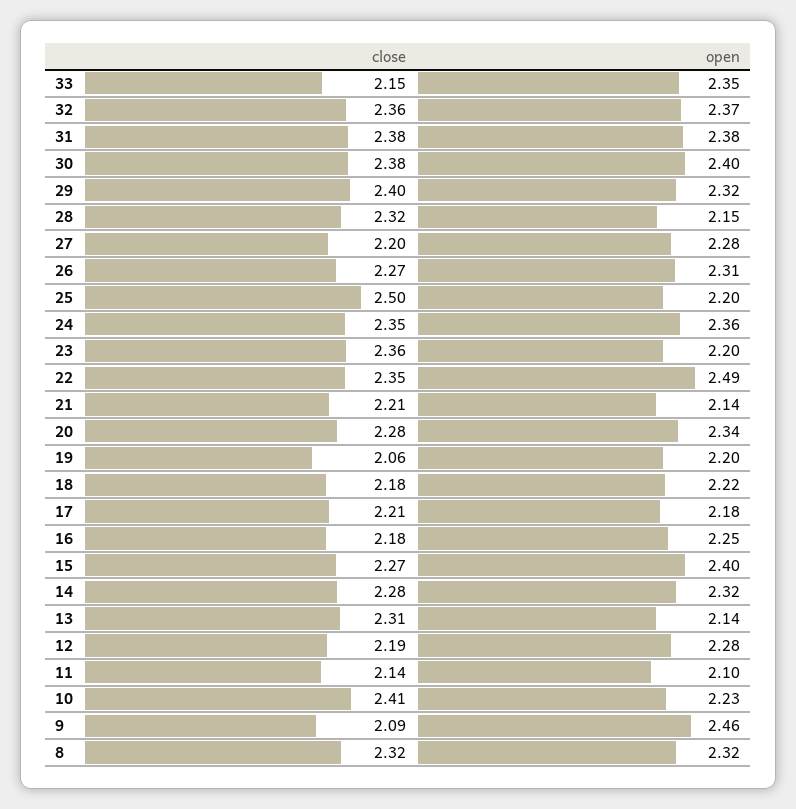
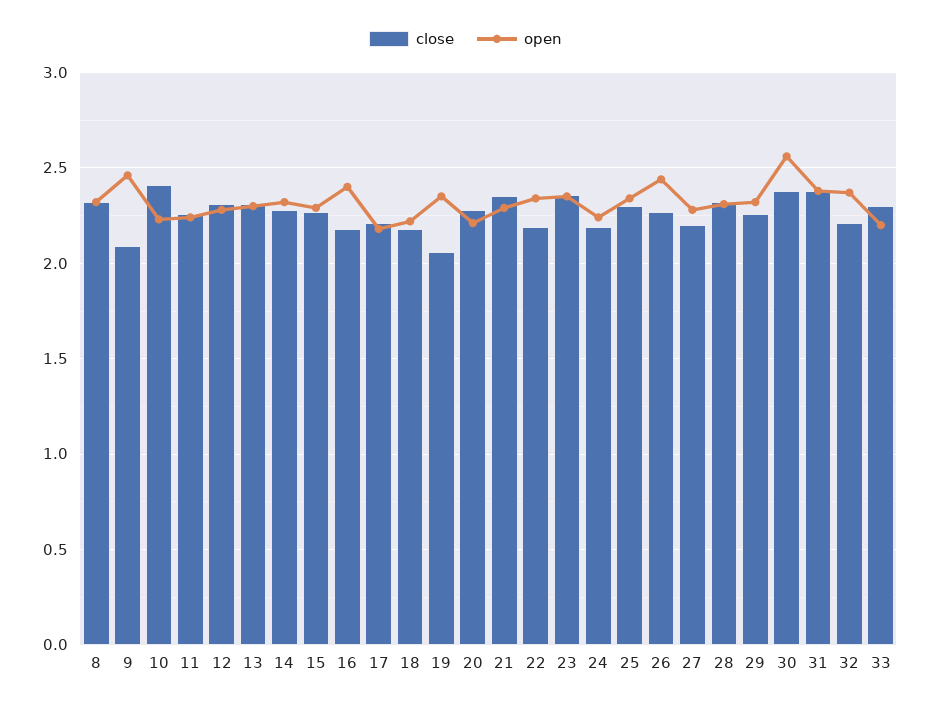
close, 33: 2.15 -> 2.3
open, 33: 2.35 -> 2.2
close, 32: 2.36 -> 2.2
open, 30: 2.4 -> 2.55
close, 29: 2.4 -> 2.25
open, 28: 2.15 -> 2.3
open, 26: 2.31 -> 2.45
close, 25: 2.5 -> 2.3
open, 25: 2.2 -> 2.35
close, 24: 2.35 -> 2.2
open, 24: 2.36 -> 2.25
open, 23: 2.2 -> 2.35
close, 22: 2.35 -> 2.2
open, 22: 2.49 -> 2.35
close, 21: 2.21 -> 2.35
open, 21: 2.14 -> 2.3
open, 20: 2.34 -> 2.2
open, 19: 2.2 -> 2.35
open, 16: 2.25 -> 2.4
open, 15: 2.4 -> 2.3
open, 13: 2.14 -> 2.3
close, 12: 2.19 -> 2.3
close, 11: 2.14 -> 2.25
open, 11: 2.1 -> 2.25

